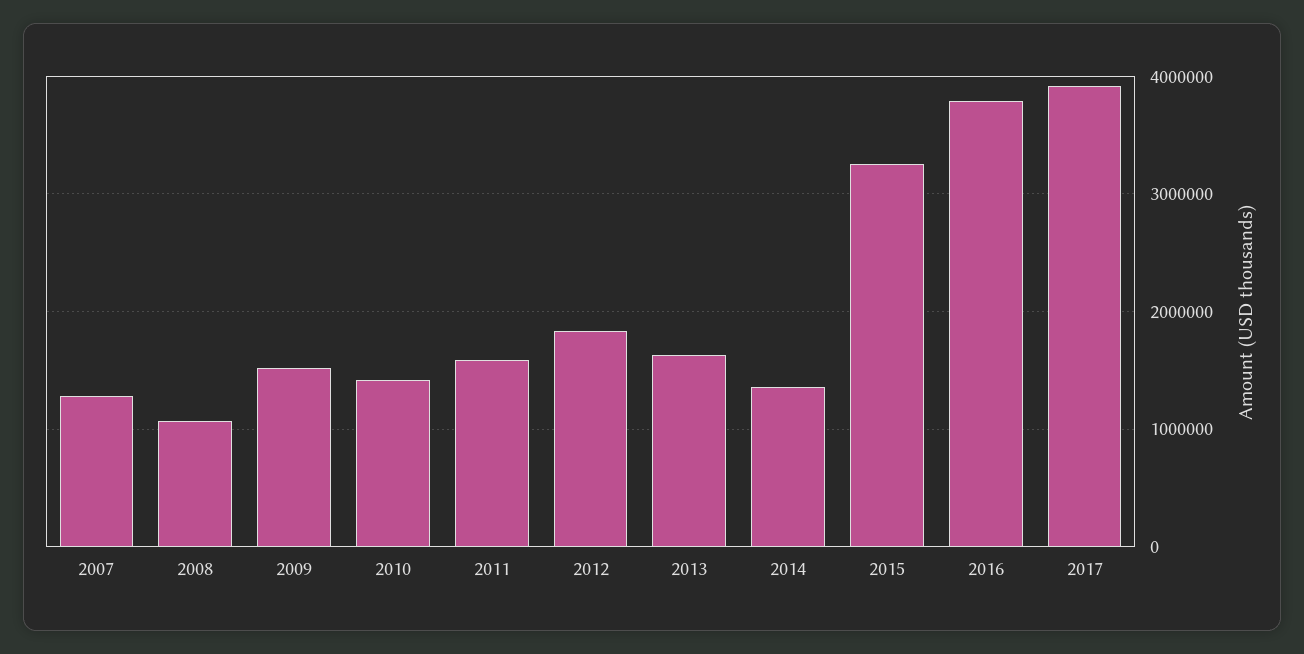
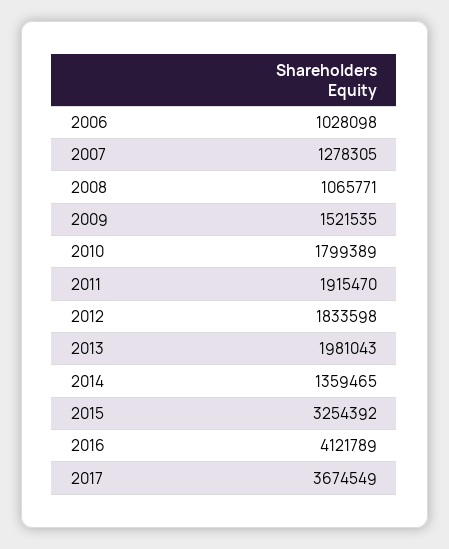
2010: 1400000 -> 1799389
2011: 1600000 -> 1915470
2013: 1600000 -> 1981043
2016: 3800000 -> 4121789
2017: 3900000 -> 3674549
2006: none -> 1028098

